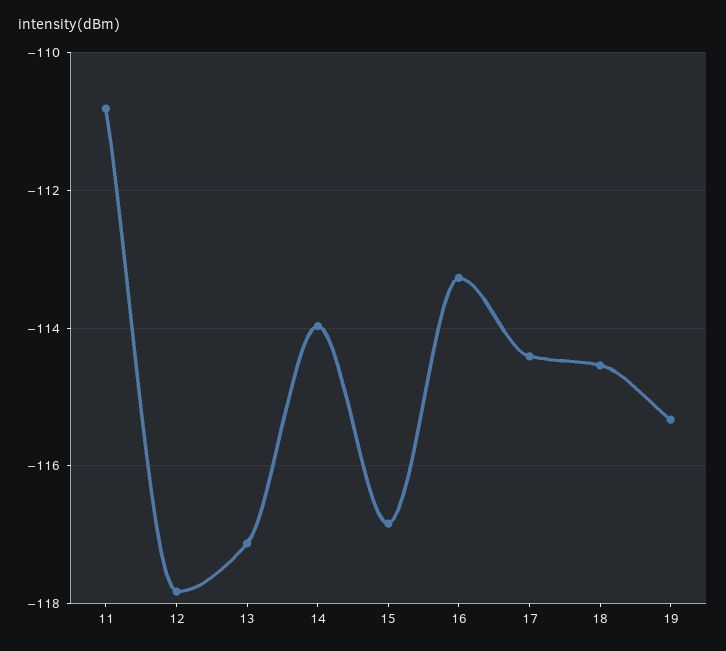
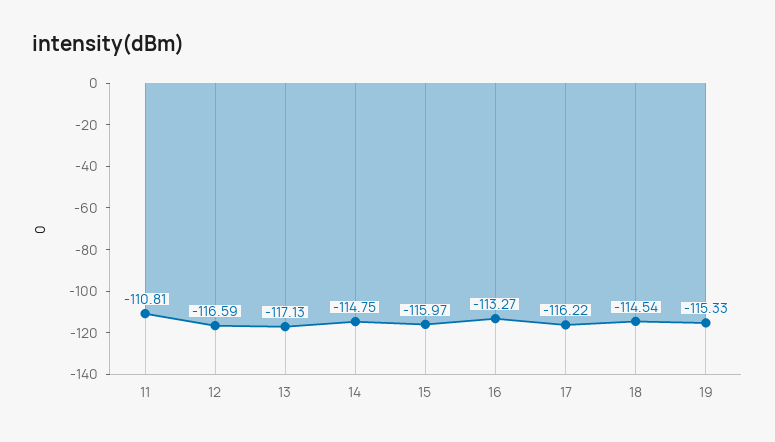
12: -117.8 -> -116.59
14: -114 -> -114.75
15: -116.8 -> -115.97
17: -114.4 -> -116.22

